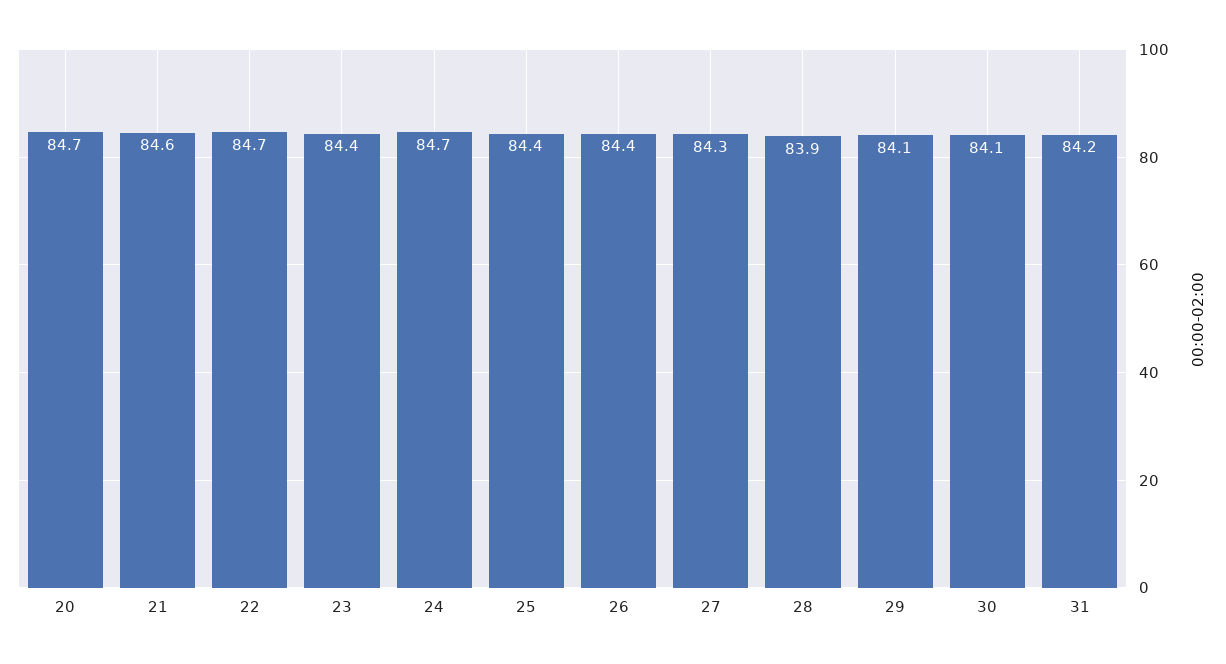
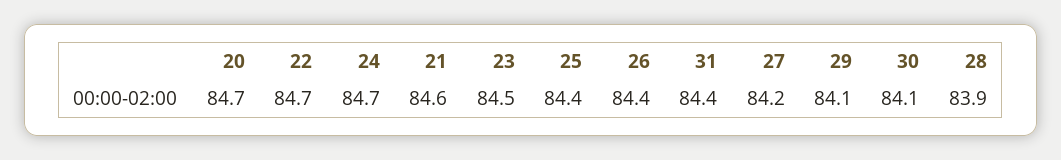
23: 84.4 -> 84.5
27: 84.3 -> 84.2
31: 84.2 -> 84.4

